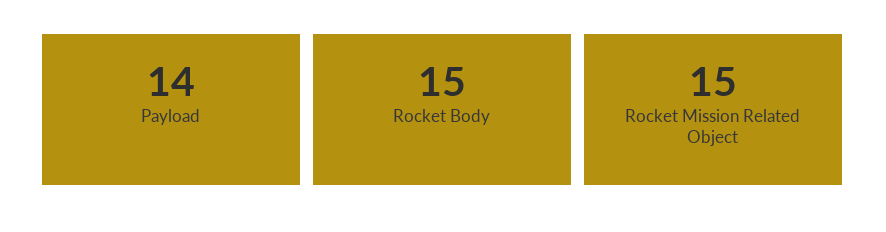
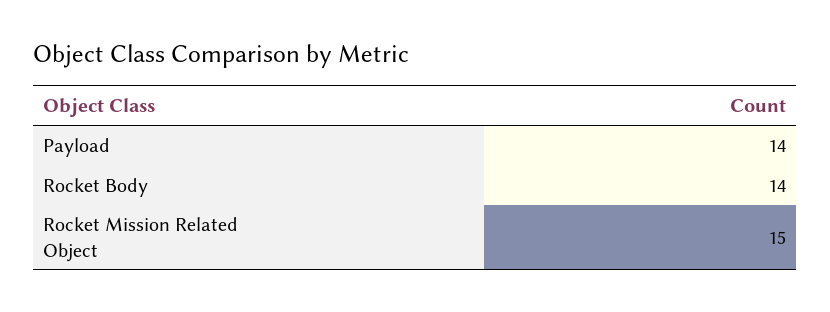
Rocket Body: 15 -> 14

